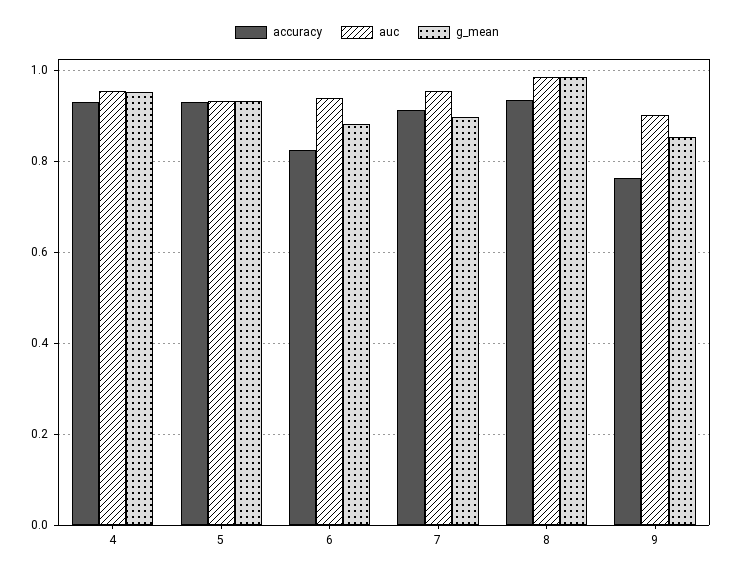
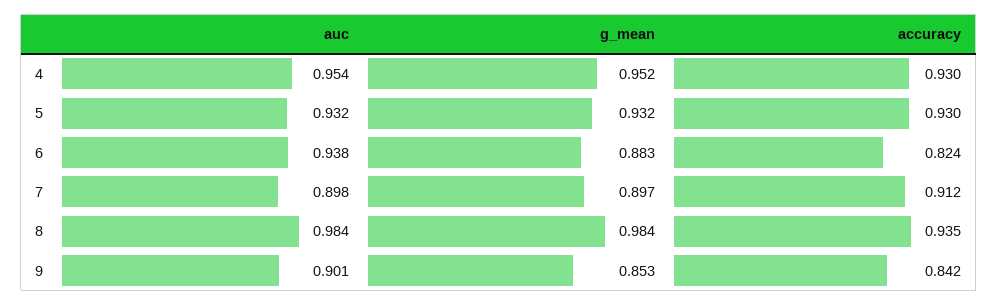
auc, 7: 0.96 -> 0.898
accuracy, 9: 0.76 -> 0.842

